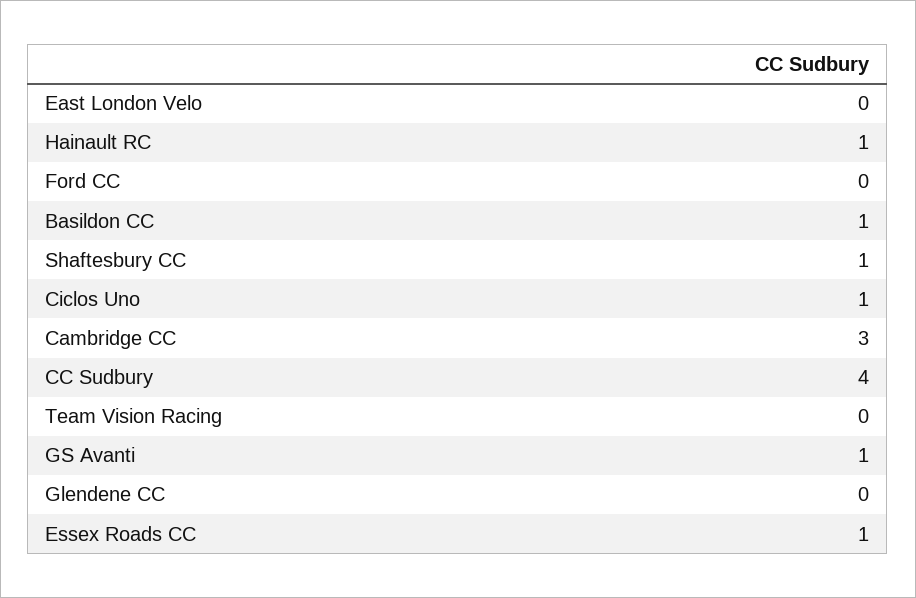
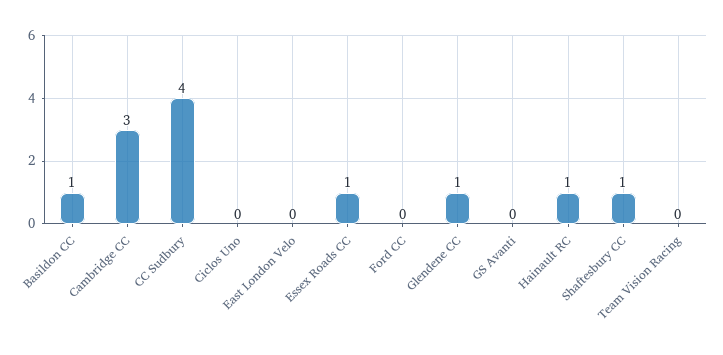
Ciclos Uno: 1 -> 0
GS Avanti: 1 -> 0
Glendene CC: 0 -> 1

